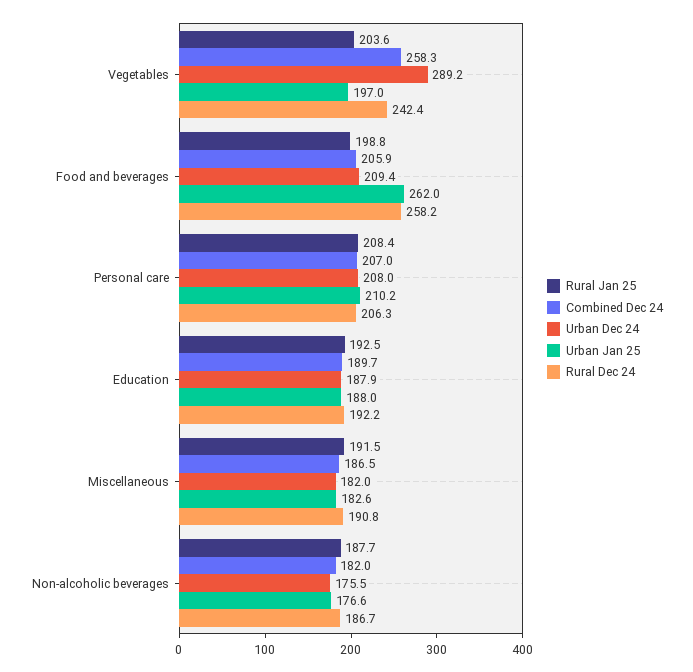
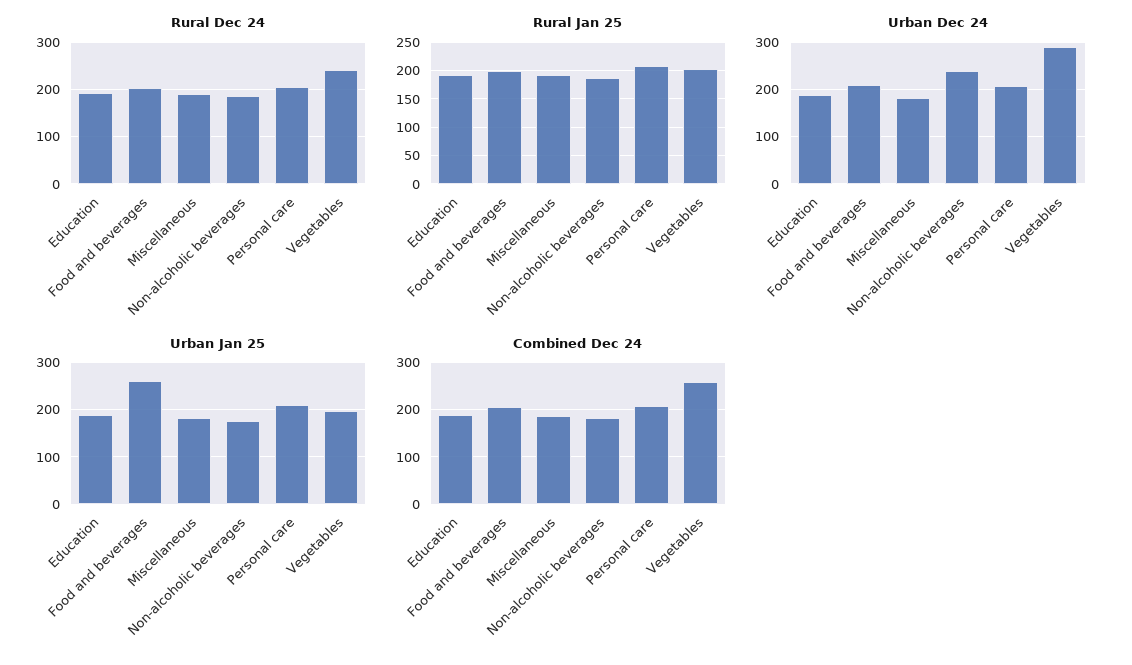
Rural Dec 24, Food and beverages: 258.2 -> 200
Urban Dec 24, Non-alcoholic beverages: 175.5 -> 240

